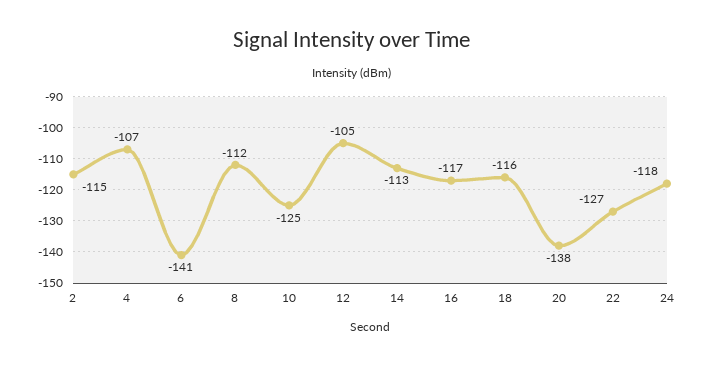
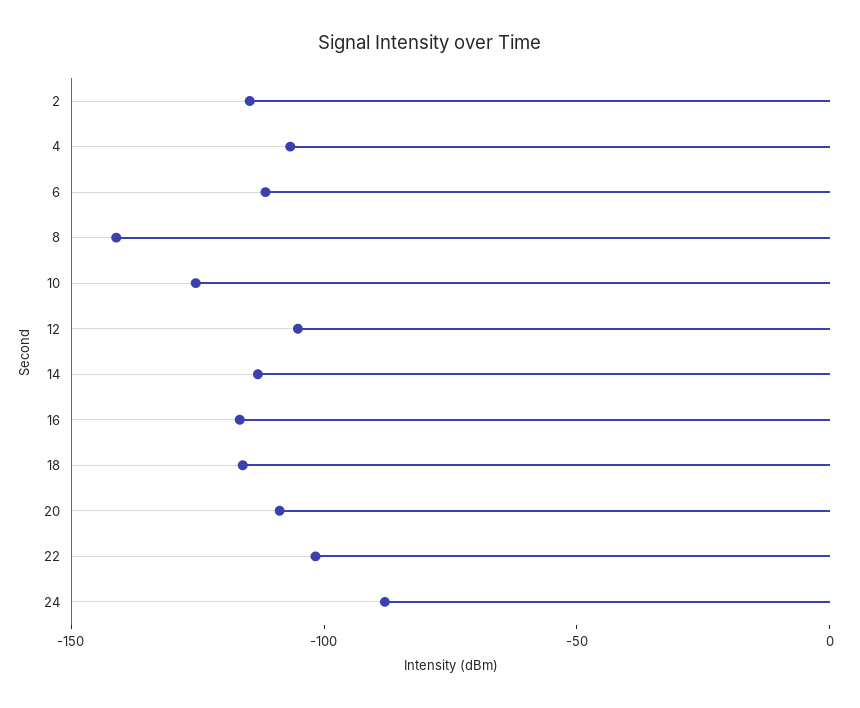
6: -141 -> -110
8: -112 -> -140
20: -138 -> -110
22: -127 -> -100
24: -118 -> -90

